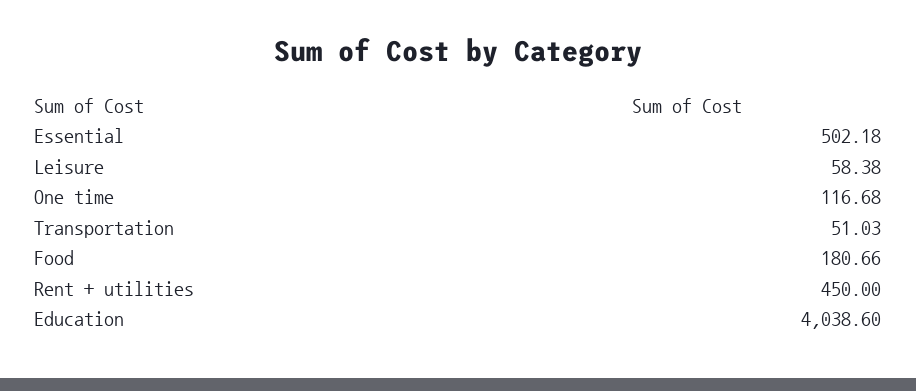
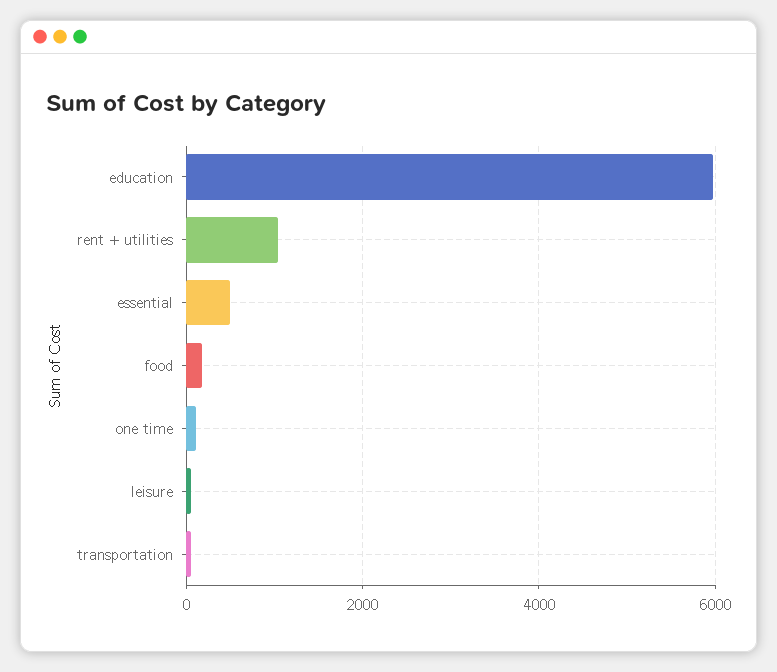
Rent + utilities: 450 -> 1000
Education: 4038.6 -> 6000

